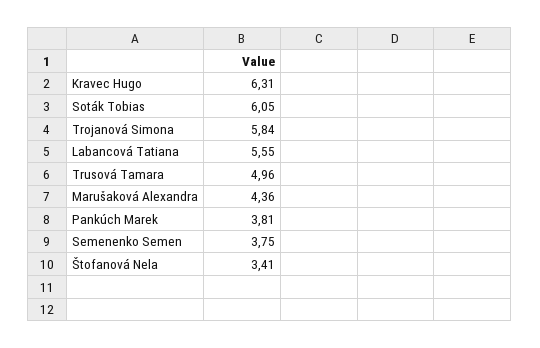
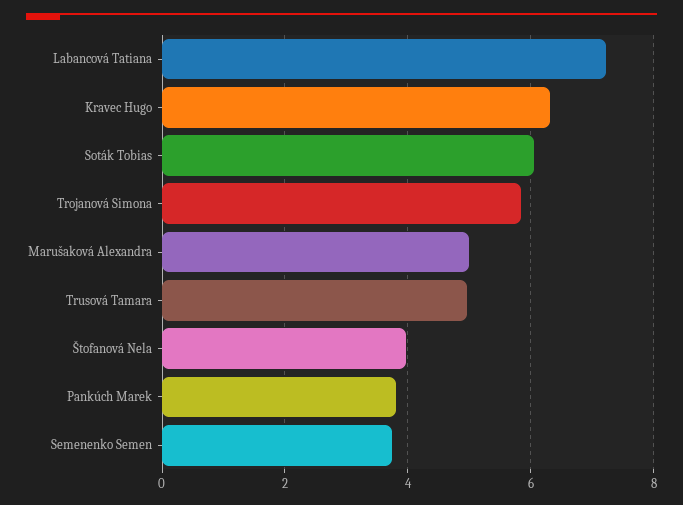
Labancová Tatiana: 5.55 -> 7.2
Marušaková Alexandra: 4.36 -> 5
Štofanová Nela: 3.41 -> 4

